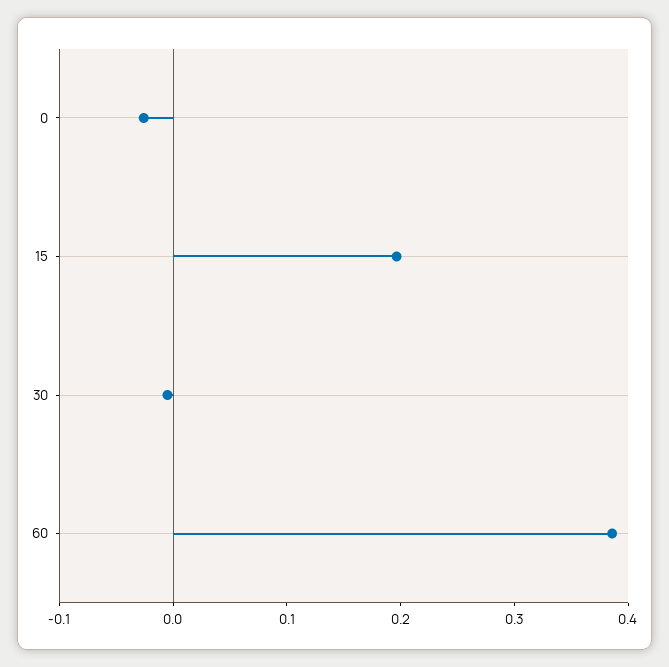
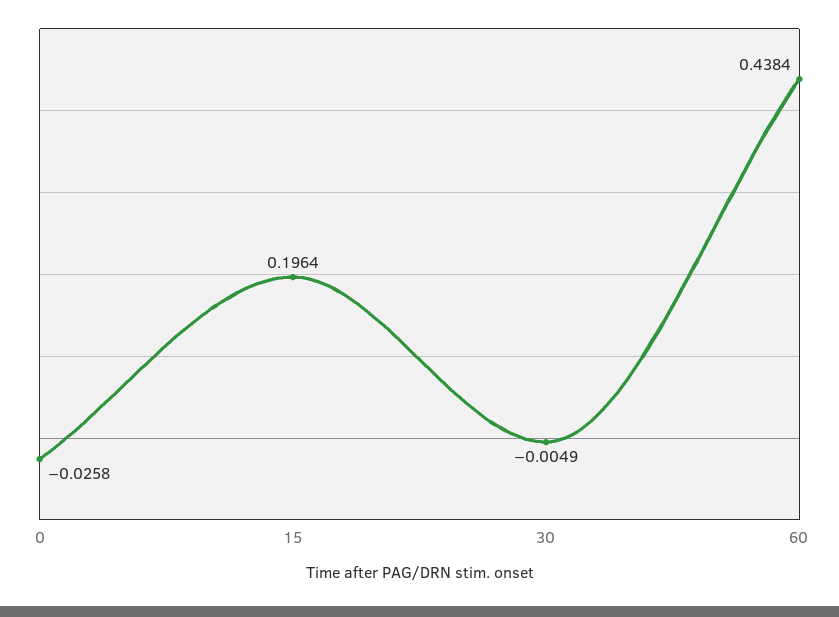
60: 0.38 -> 0.4384

